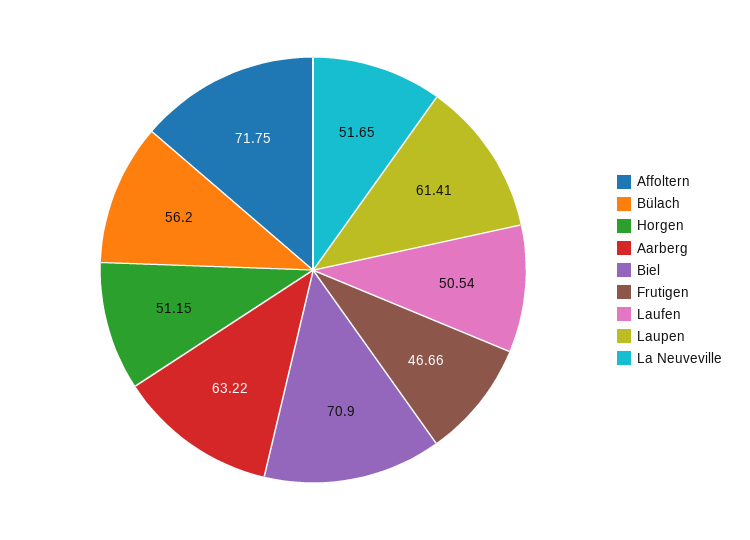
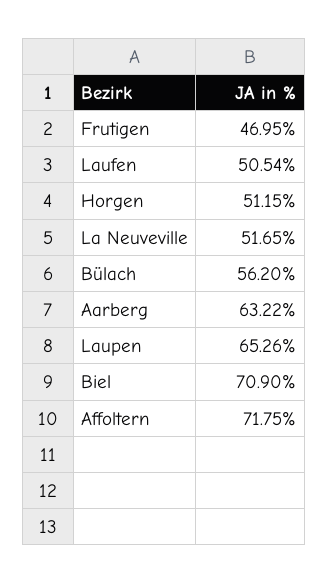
Frutigen: 46.66 -> 46.95
Laupen: 61.41 -> 65.26

